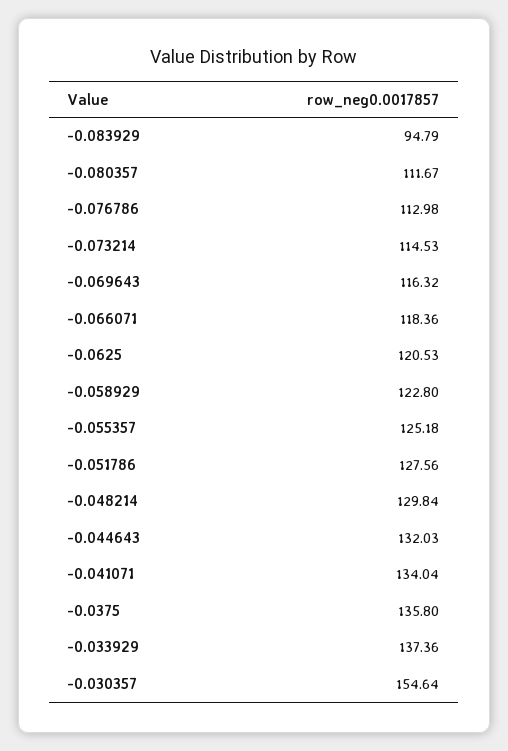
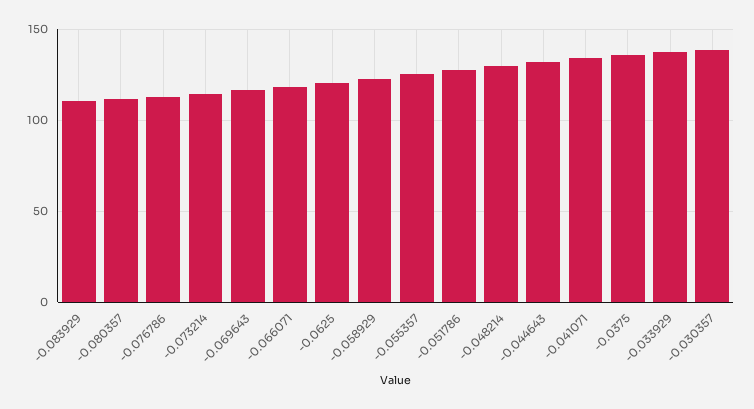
-0.083929: 94.79 -> 110
-0.030357: 154.64 -> 140

